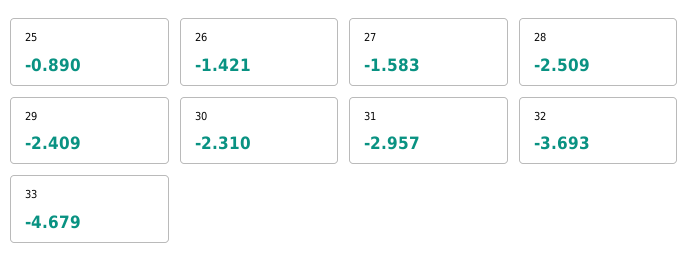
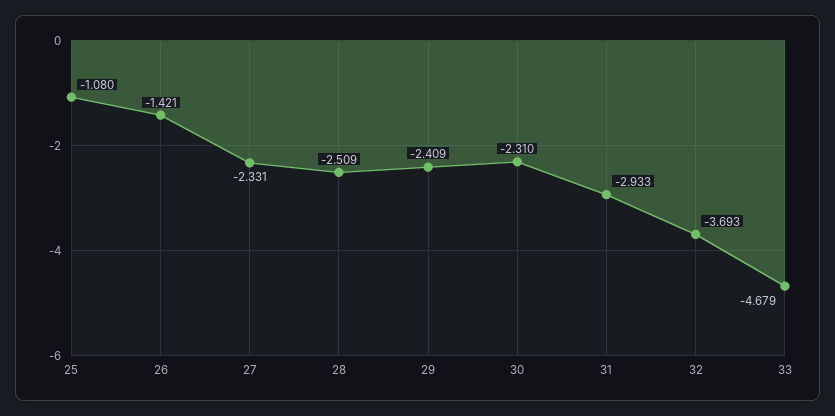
25: -0.89 -> -1.08
27: -1.583 -> -2.331
31: -2.957 -> -2.933

